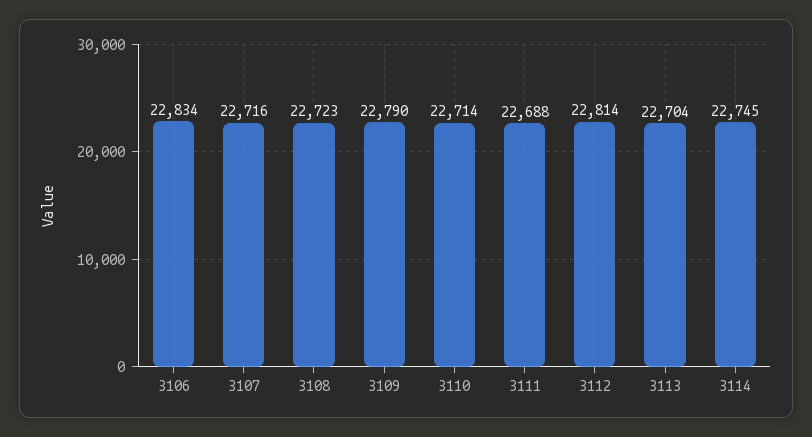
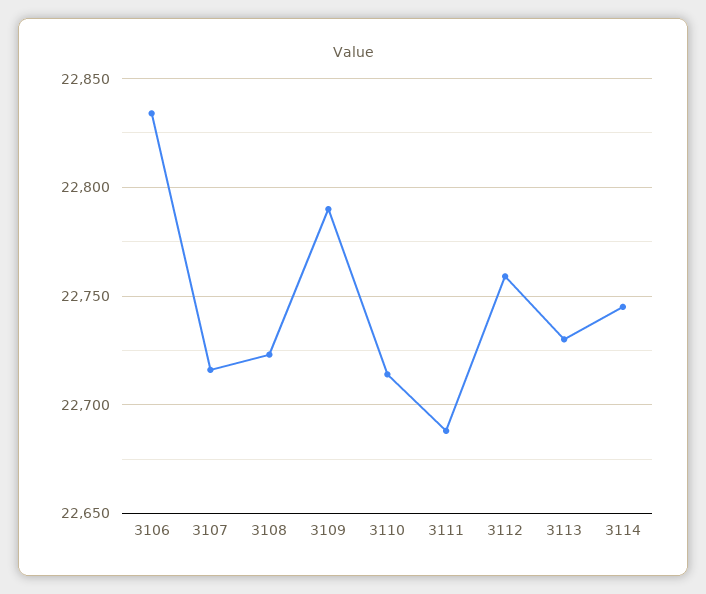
3112: 22814 -> 22760
3113: 22704 -> 22730

